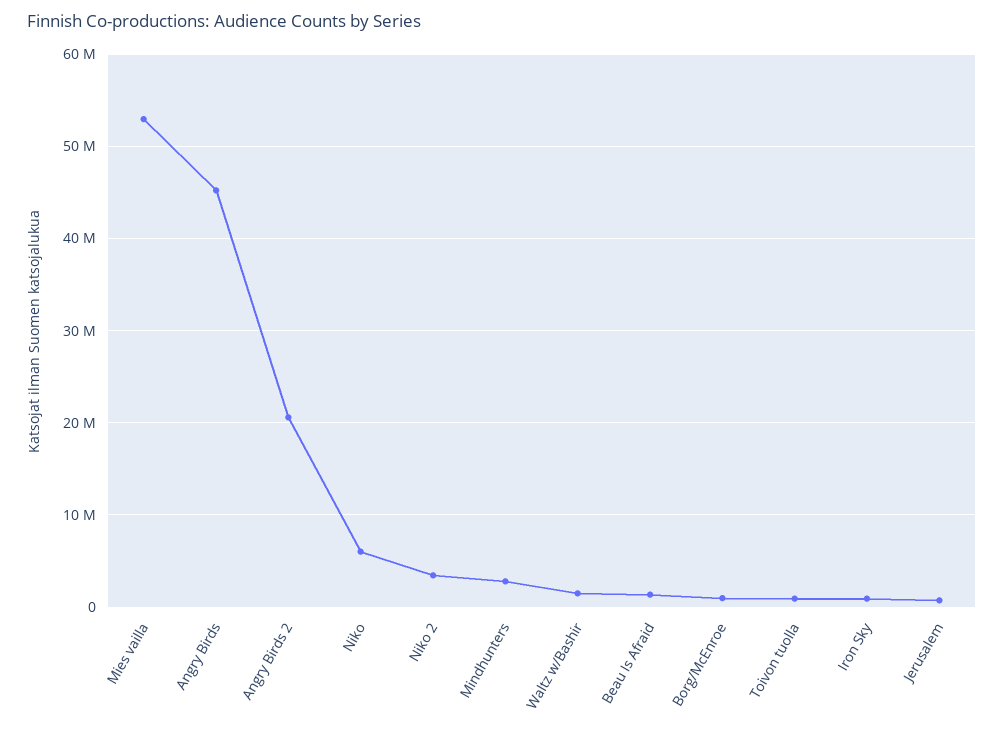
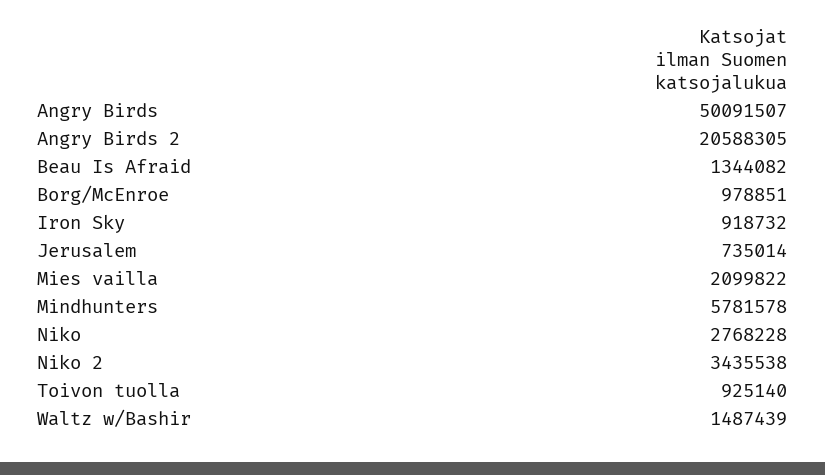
Mies vailla: 53000000 -> 2099822
Angry Birds: 45000000 -> 50091507
Niko: 6000000 -> 2768228
Mindhunters: 3000000 -> 5781578

